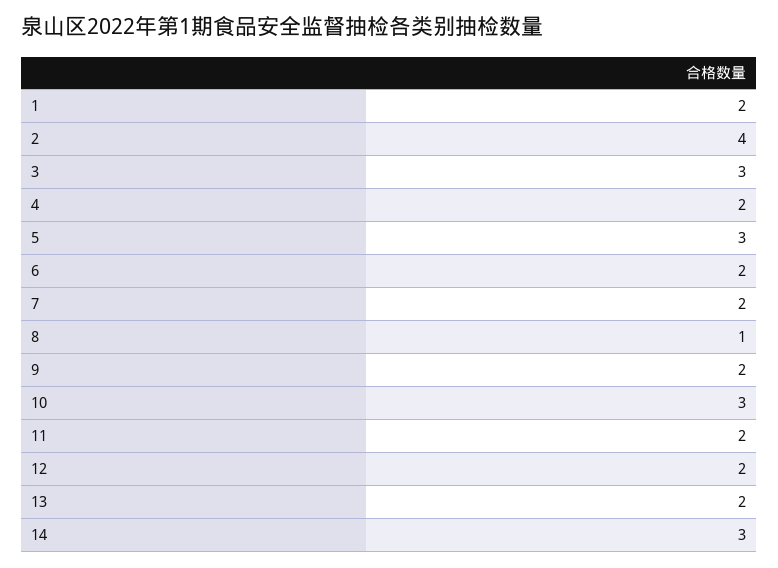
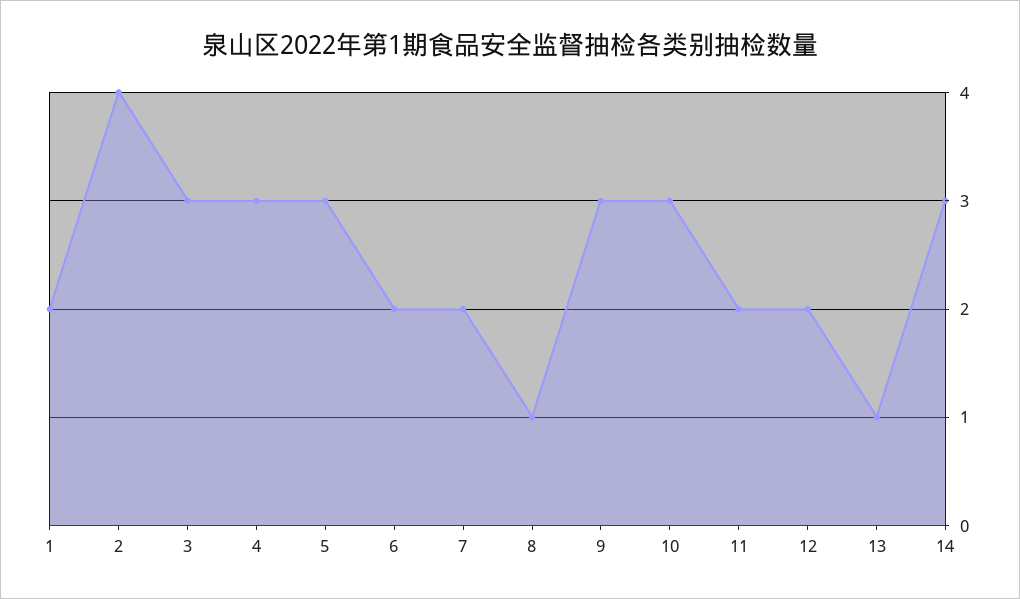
4: 2 -> 3
9: 2 -> 3
13: 2 -> 1

